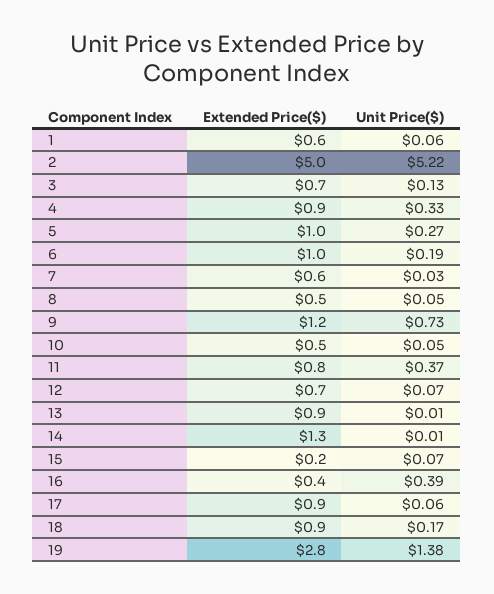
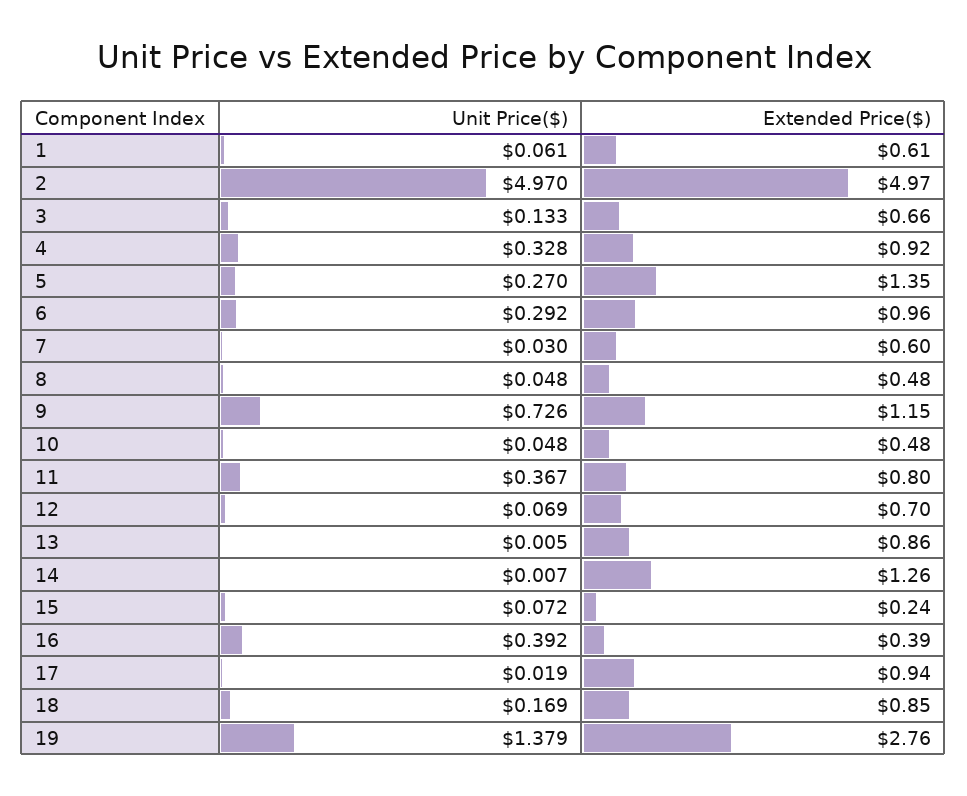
Unit Price($), 2: 5.22 -> 4.97
Extended Price($), 5: 1 -> 1.35
Unit Price($), 6: 0.19 -> 0.292
Unit Price($), 17: 0.06 -> 0.019

